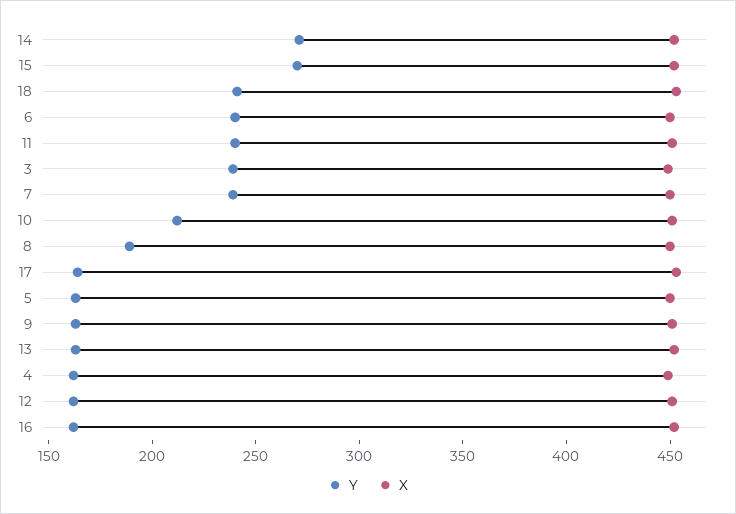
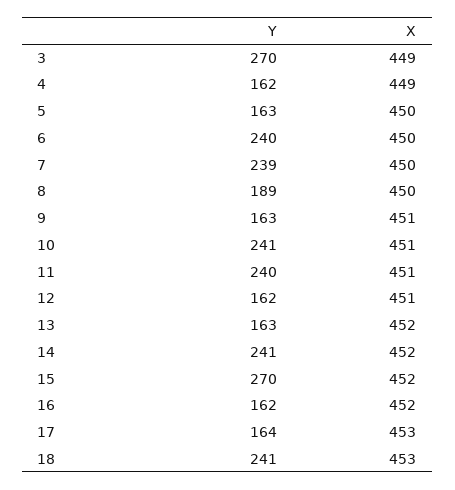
Y, 14: 270 -> 241
Y, 3: 240 -> 270
Y, 10: 210 -> 241

